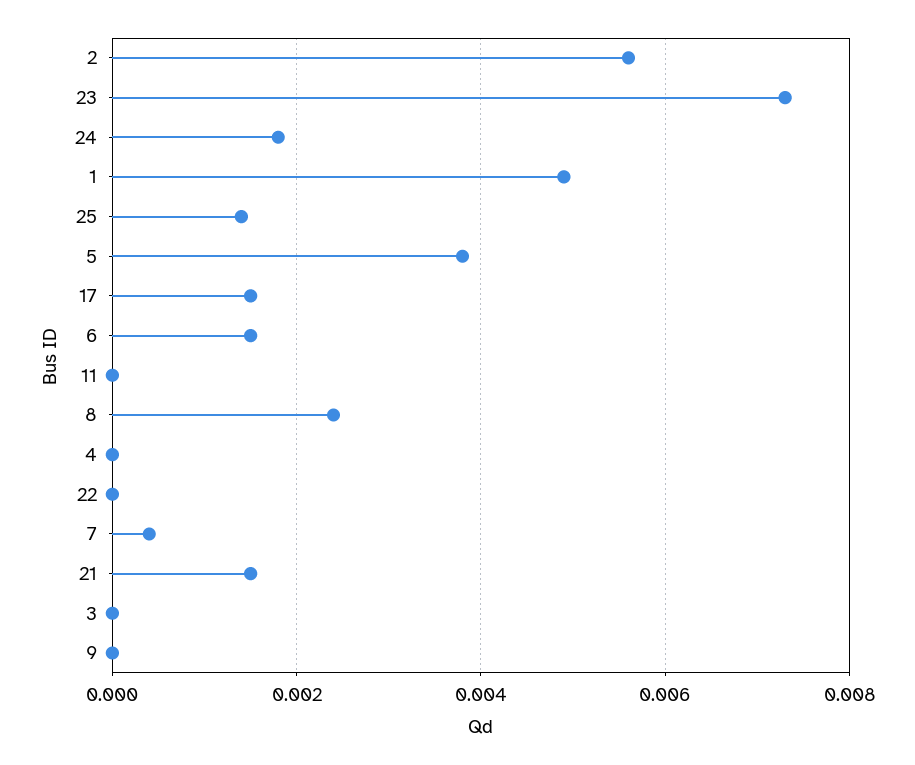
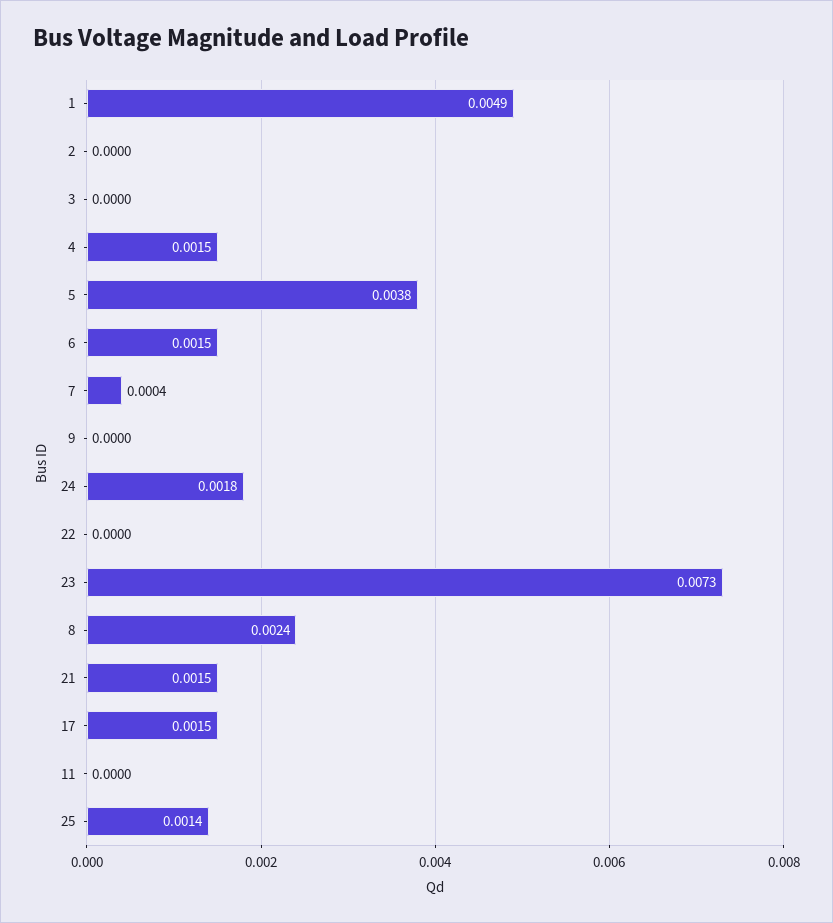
2: 0.0055 -> 0
4: 0 -> 0.0015

